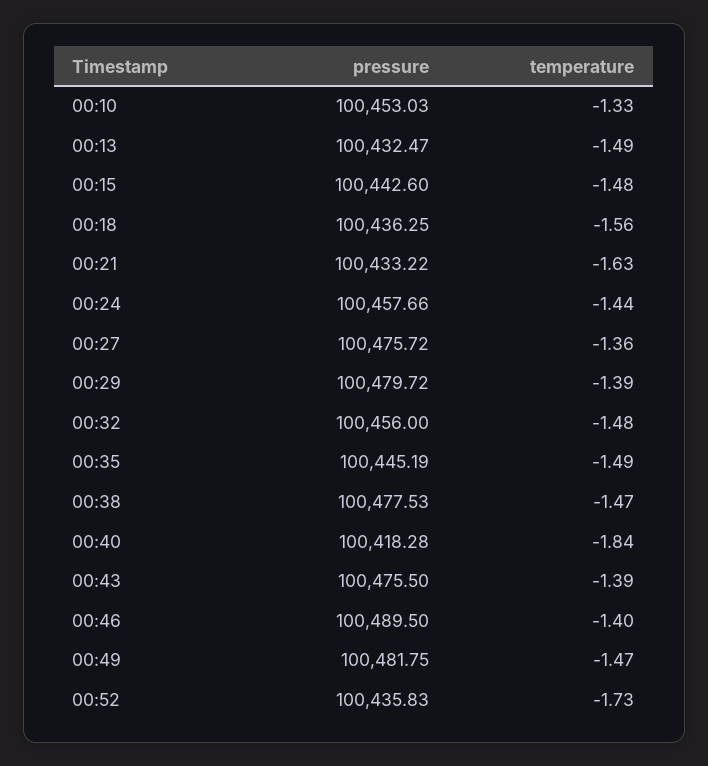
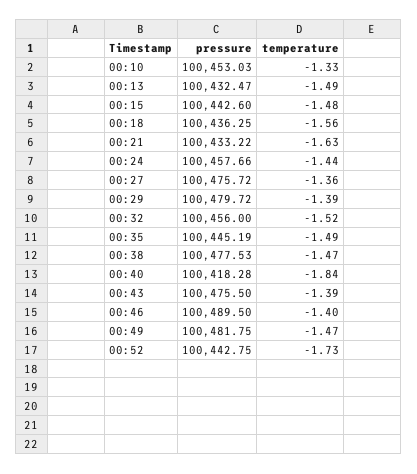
temperature, 00:32: -1.48 -> -1.52
pressure, 00:52: 100435.83 -> 100442.75

